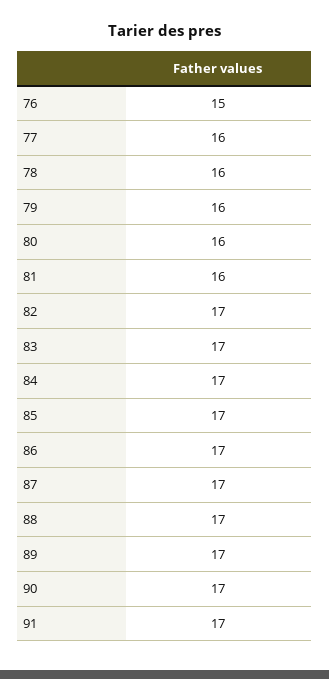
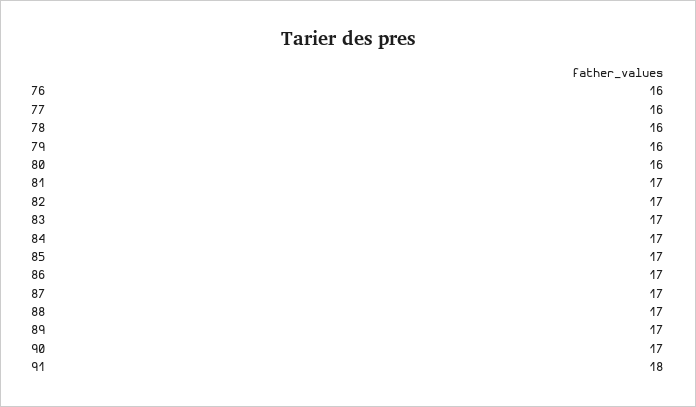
76: 15 -> 16
81: 16 -> 17
91: 17 -> 18

